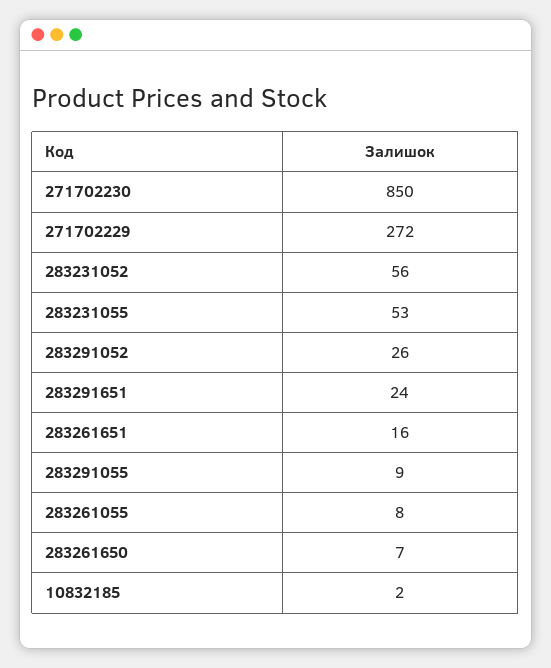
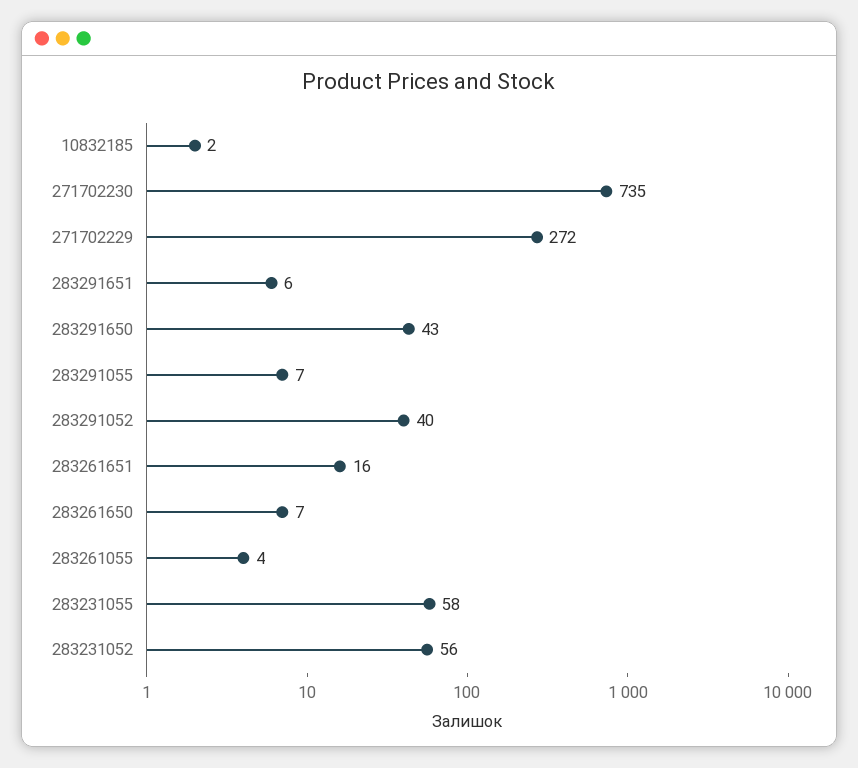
271702230: 850 -> 735
283231055: 53 -> 58
283291052: 26 -> 40
283291651: 24 -> 6
283291055: 9 -> 7
283261055: 8 -> 4
283291650: none -> 43

